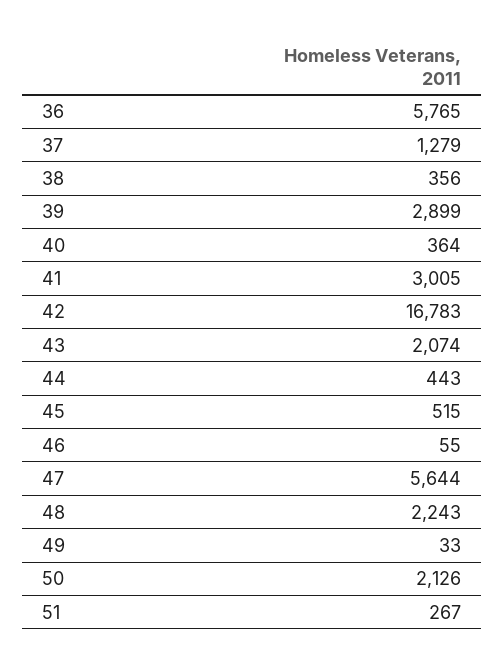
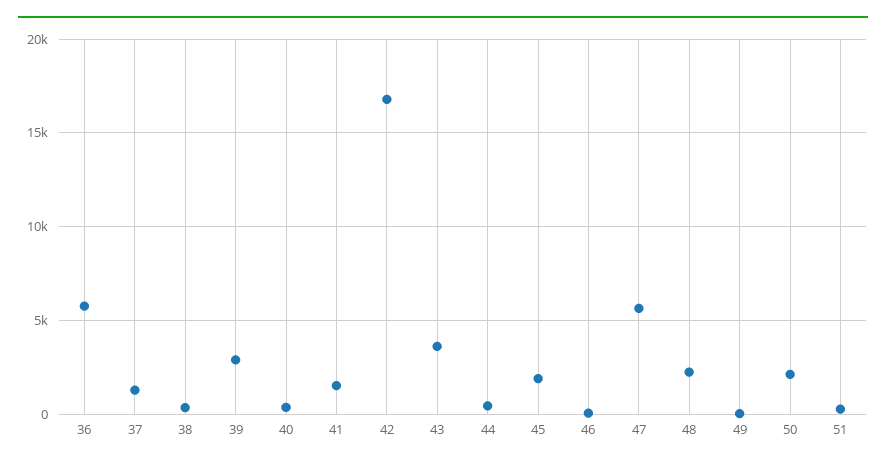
41: 3005 -> 1500
43: 2074 -> 3500
45: 515 -> 2000

